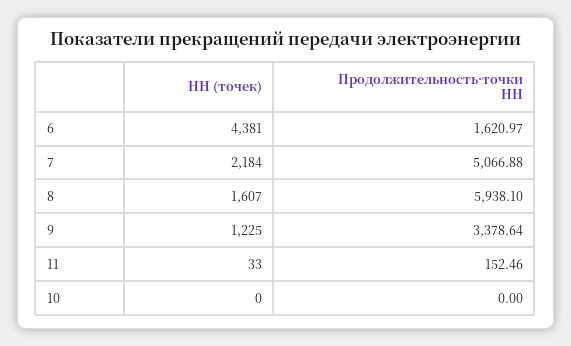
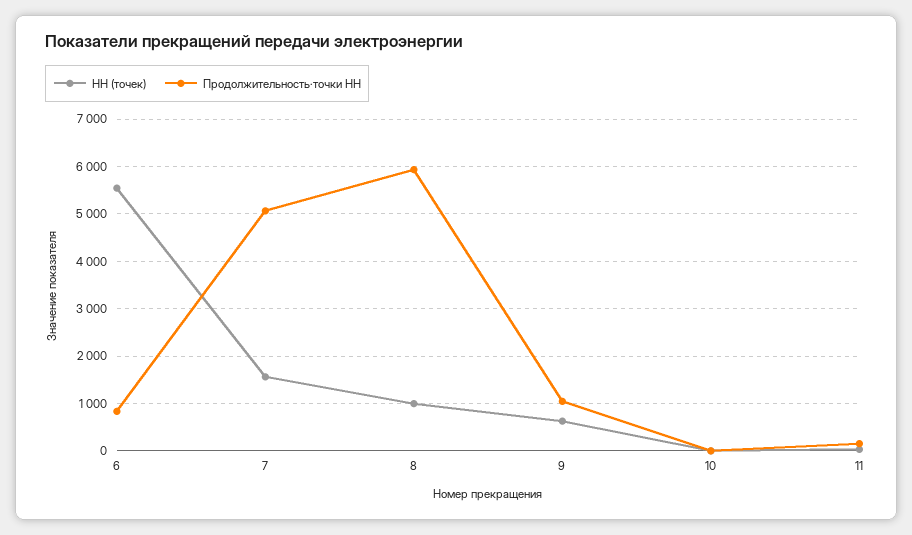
НН (точек), 6: 4381 -> 5600
Продолжительность·точки НН, 6: 1620.97 -> 800
НН (точек), 7: 2184 -> 1600
НН (точек), 8: 1607 -> 1000
НН (точек), 9: 1225 -> 600
Продолжительность·точки НН, 9: 3378.64 -> 1000

